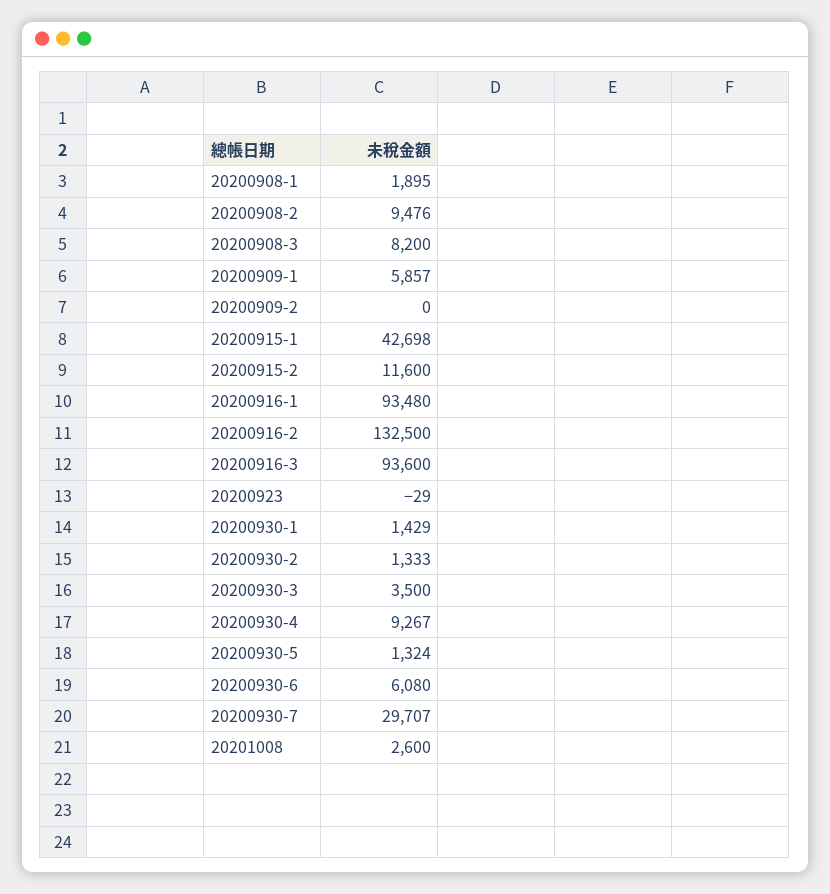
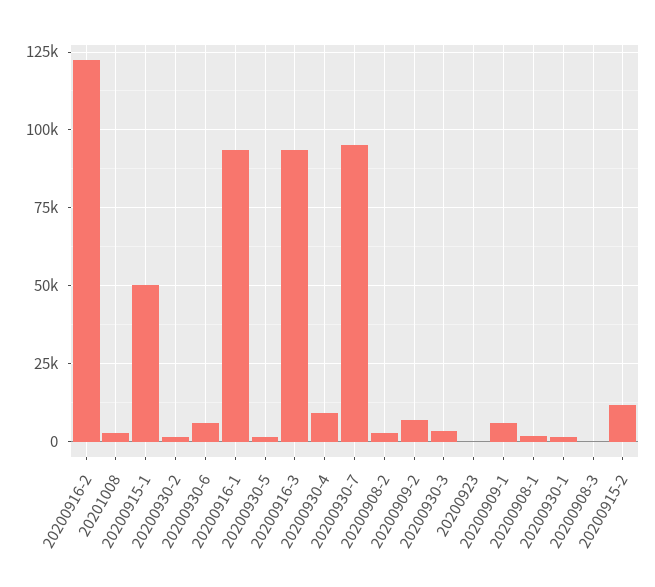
20200908-2: 9476 -> 2500
20200908-3: 8200 -> 0
20200909-2: 0 -> 7500
20200915-1: 42698 -> 50000
20200916-2: 132500 -> 122500
20200930-7: 29707 -> 95000

